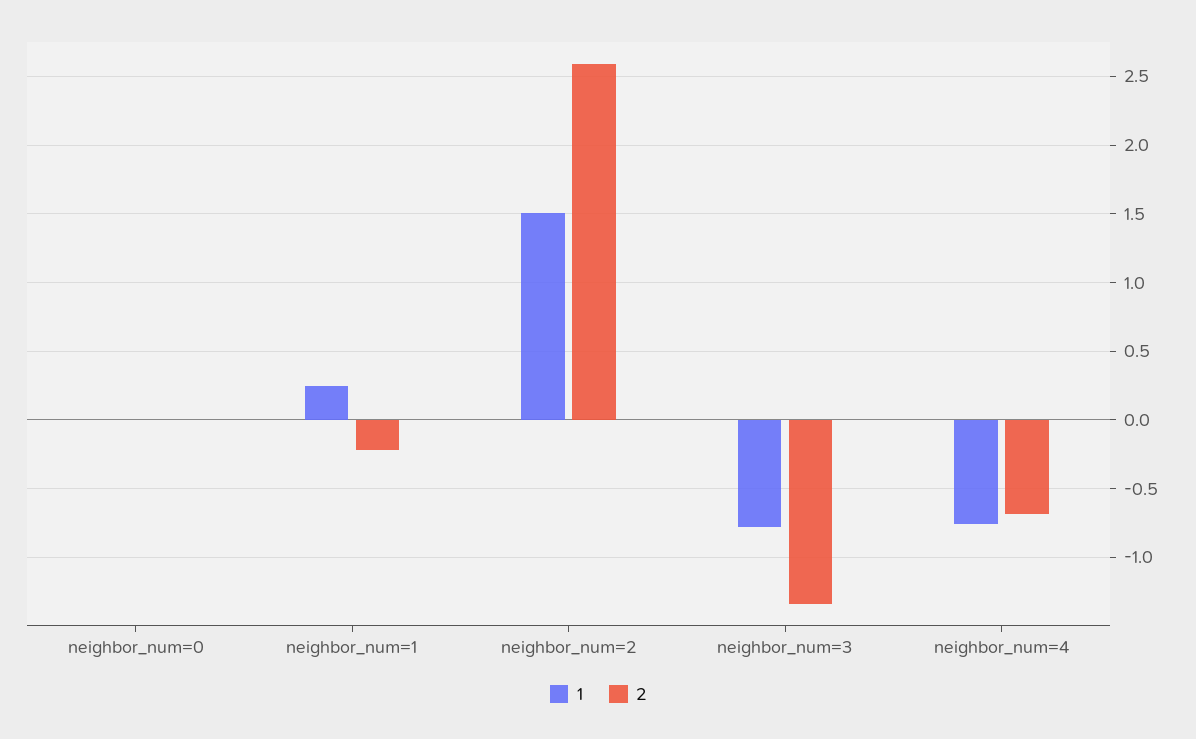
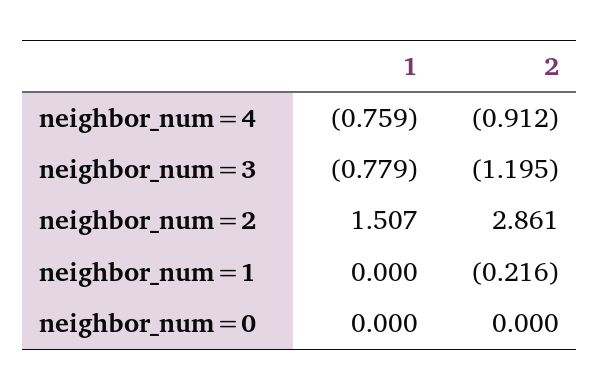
1, neighbor_num=1: 0.25 -> 0
2, neighbor_num=2: 2.6 -> 2.861
2, neighbor_num=3: -1.35 -> -1.195
2, neighbor_num=4: -0.7 -> -0.912

